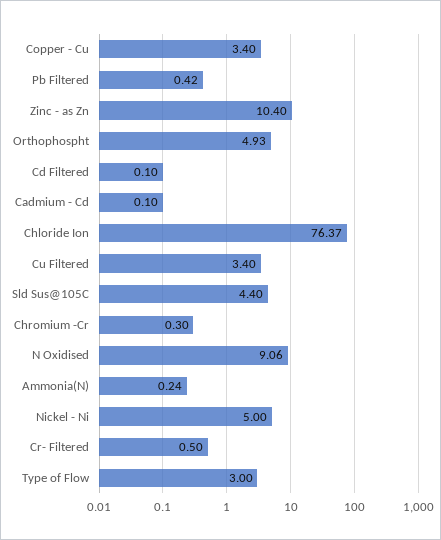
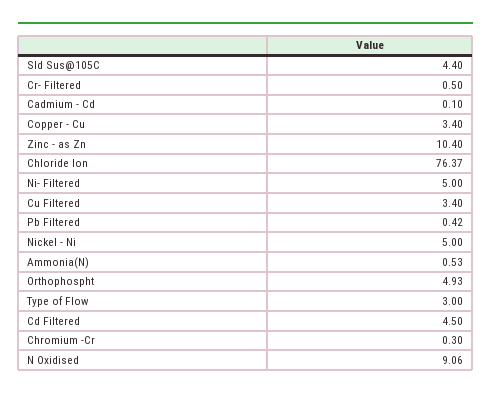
Cd Filtered: 0.1 -> 4.5
Ammonia(N): 0.24 -> 0.53
Ni- Filtered: none -> 5

